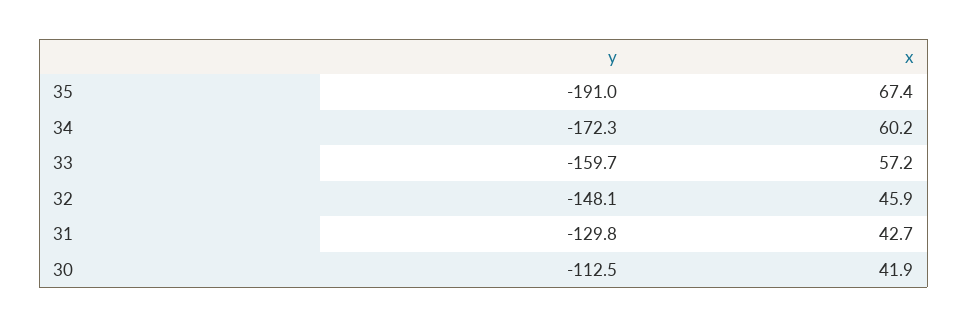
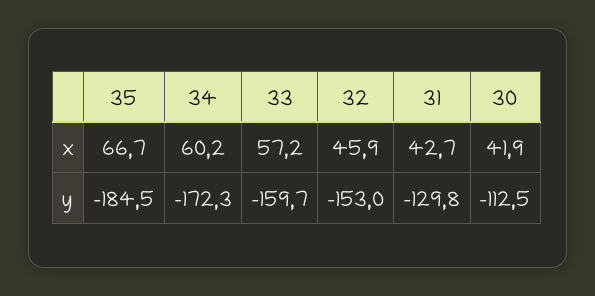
y, 35: -191 -> -184.5
x, 35: 67.4 -> 66.7
y, 32: -148.1 -> -153

